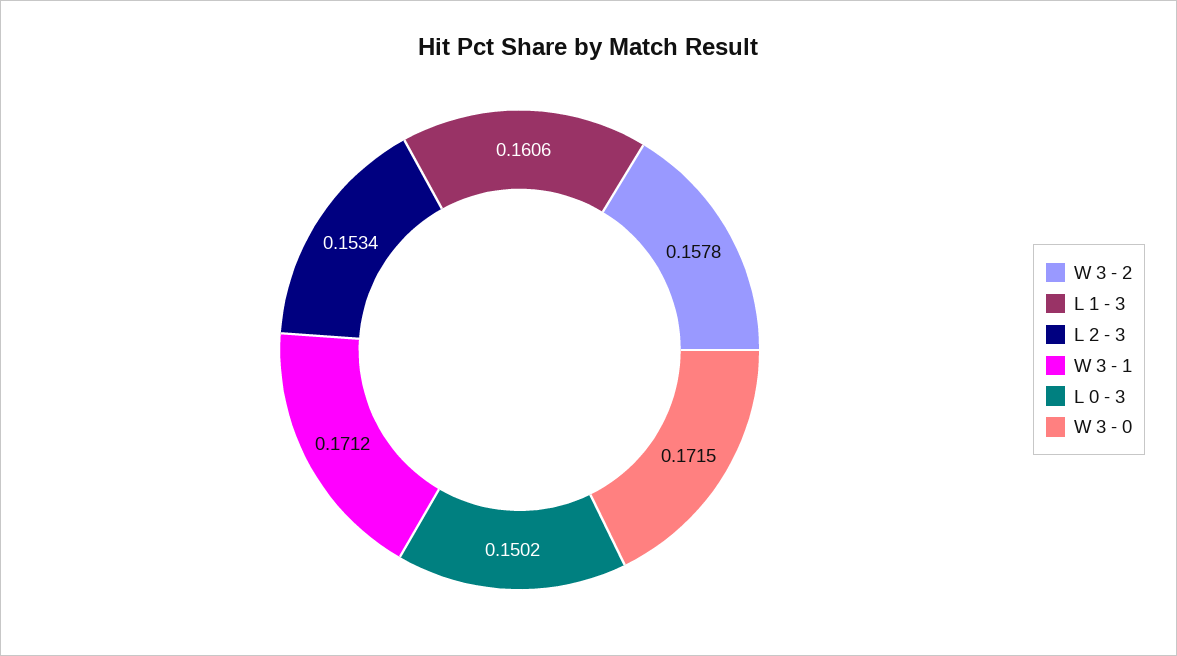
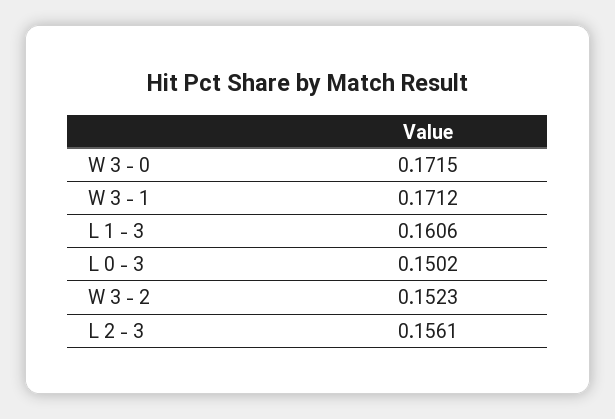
W 3 - 2: 0.1578 -> 0.1523
L 2 - 3: 0.1534 -> 0.1561

